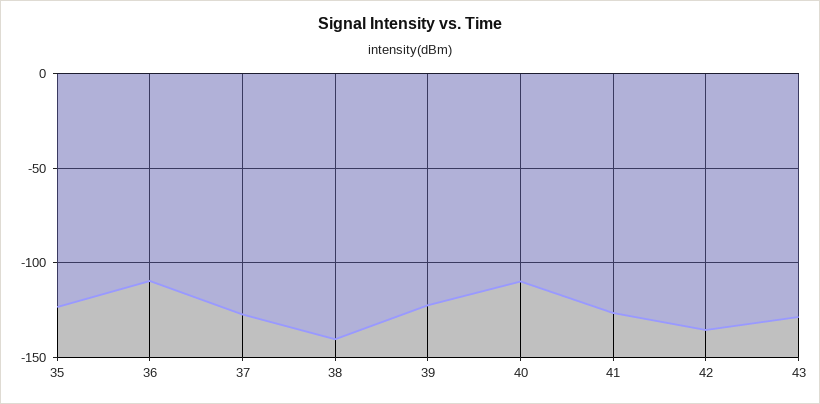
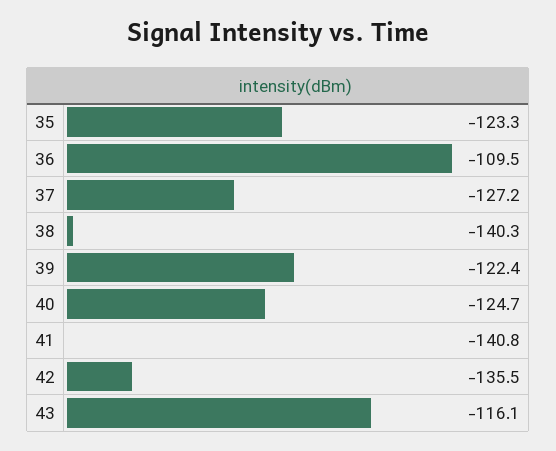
40: -110 -> -124.7
41: -125 -> -140.8
43: -130 -> -116.1

